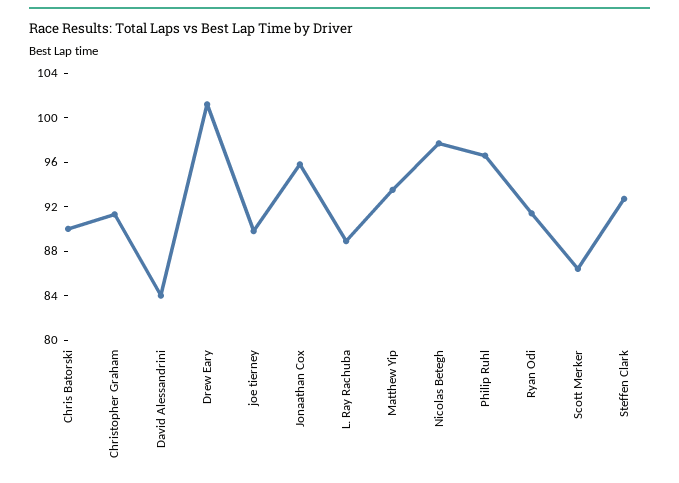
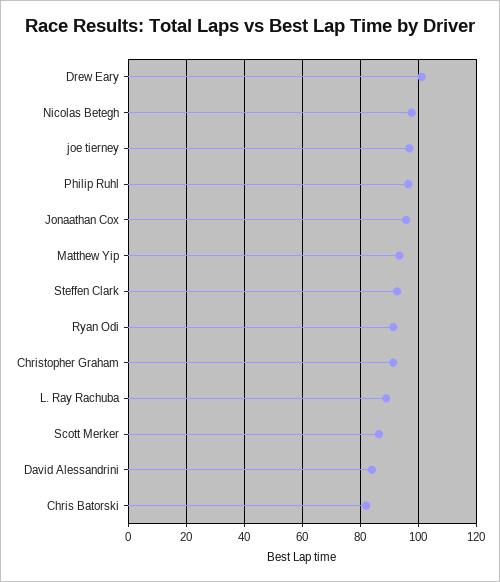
Chris Batorski: 90 -> 82.5
joe tierney: 90 -> 97.5

